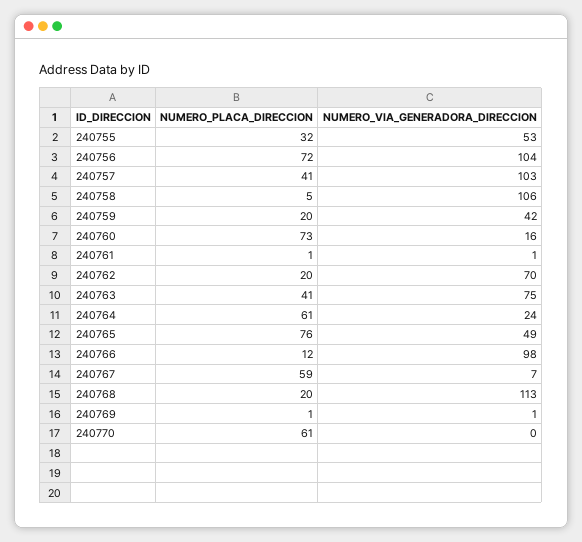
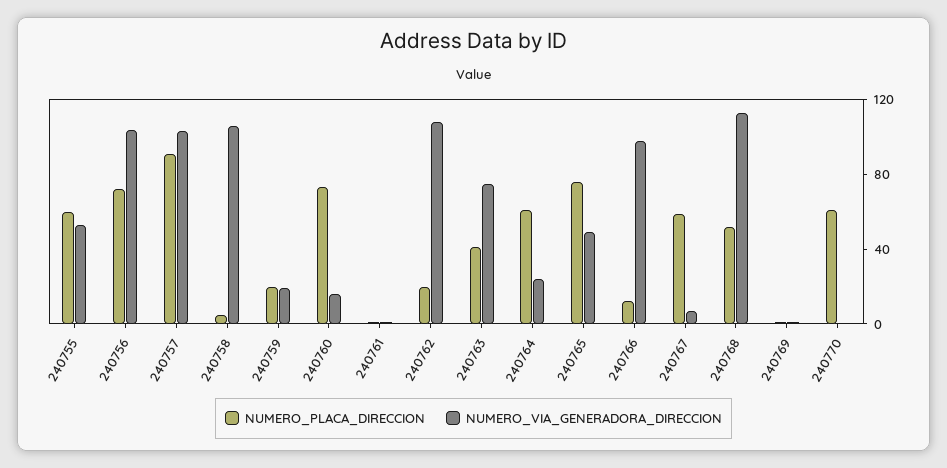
NUMERO_PLACA_DIRECCION, 240755: 32 -> 60
NUMERO_PLACA_DIRECCION, 240757: 41 -> 90
NUMERO_VIA_GENERADORA_DIRECCION, 240759: 42 -> 20
NUMERO_VIA_GENERADORA_DIRECCION, 240762: 70 -> 110
NUMERO_PLACA_DIRECCION, 240768: 20 -> 50

